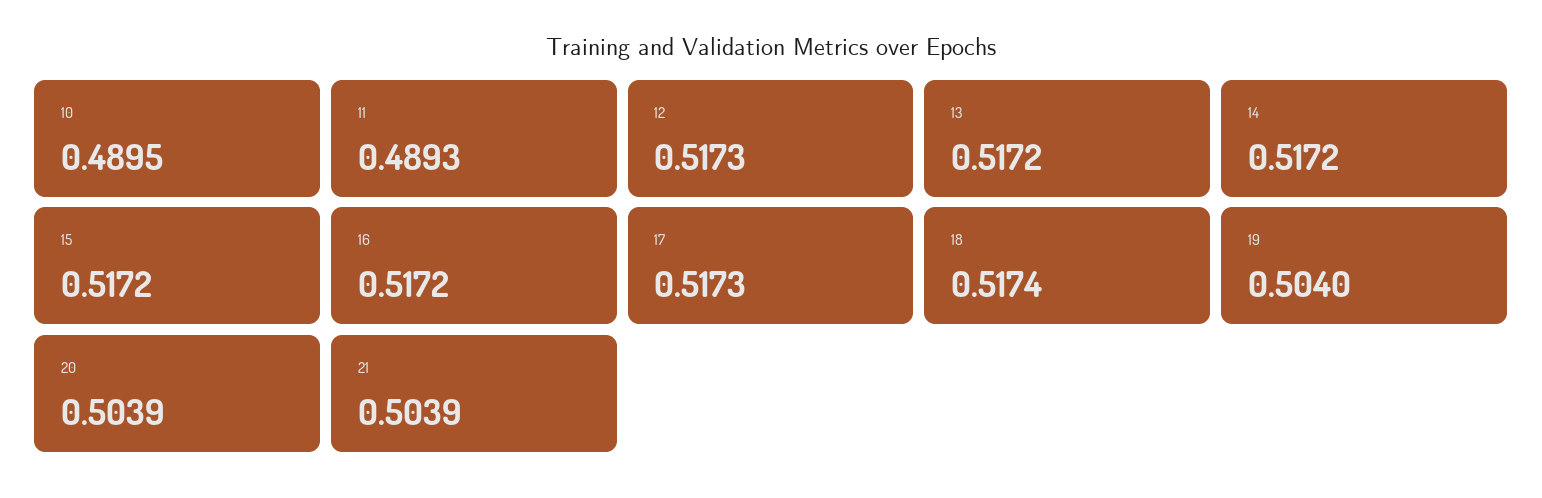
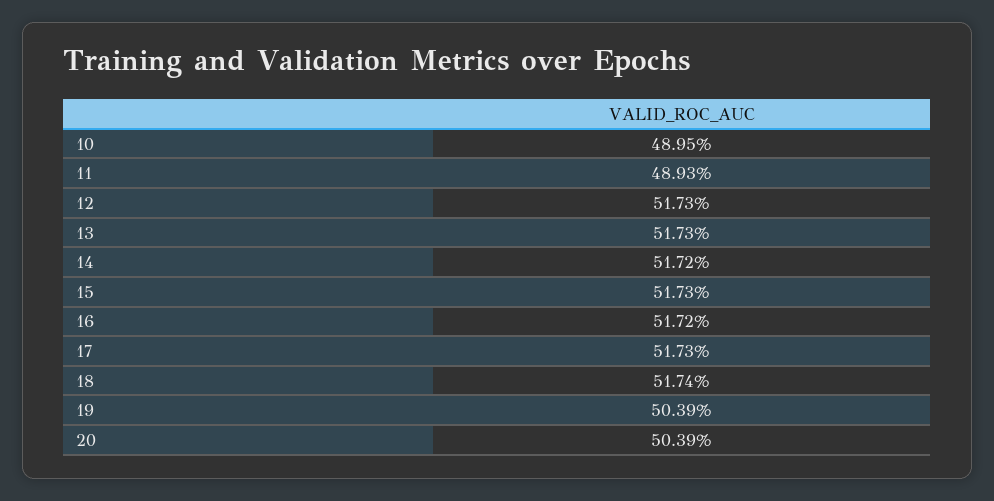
13: 0.5172 -> 0.5173
15: 0.5172 -> 0.5173
19: 0.504 -> 0.5039
21: 0.5039 -> none

